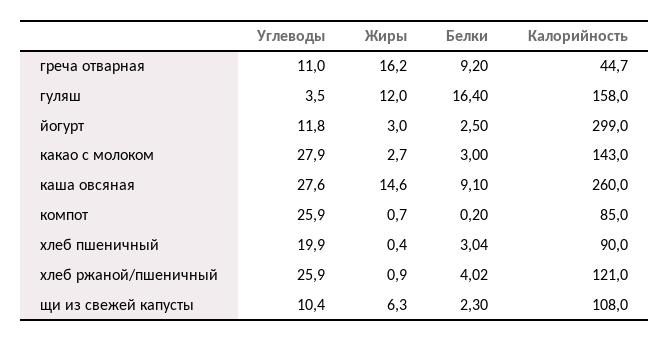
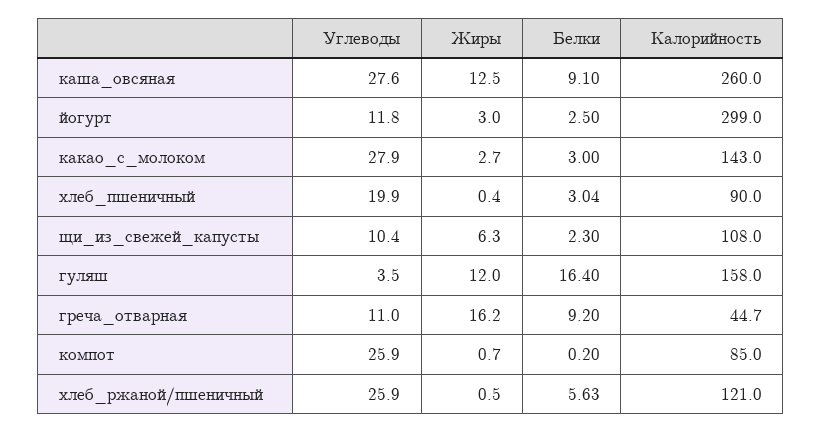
Жиры, каша овсяная: 14.6 -> 12.5
Жиры, хлеб ржаной/пшеничный: 0.9 -> 0.5
Белки, хлеб ржаной/пшеничный: 4.02 -> 5.63

